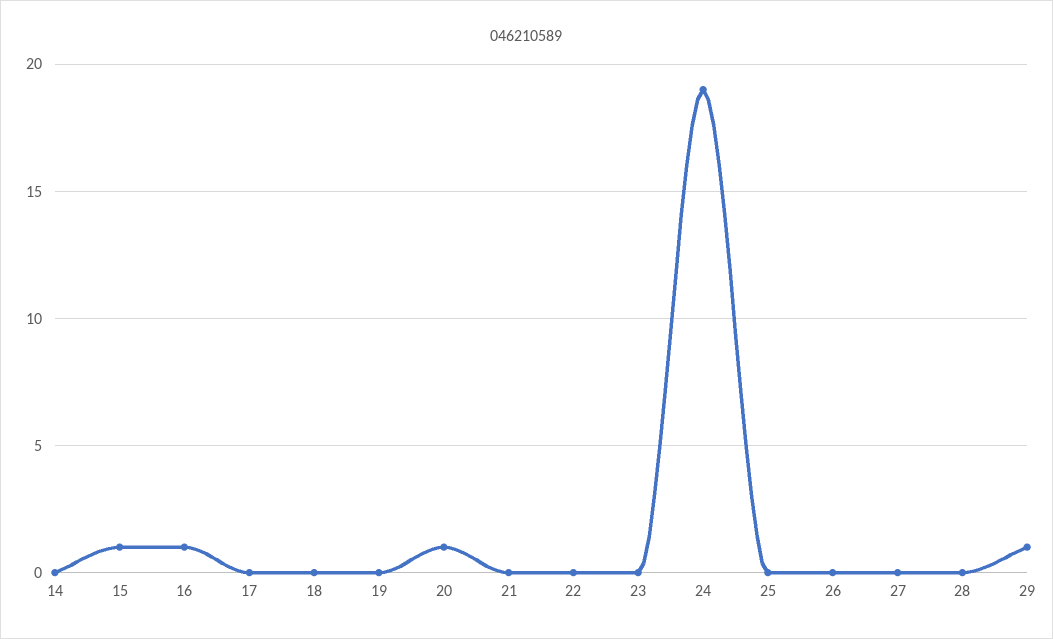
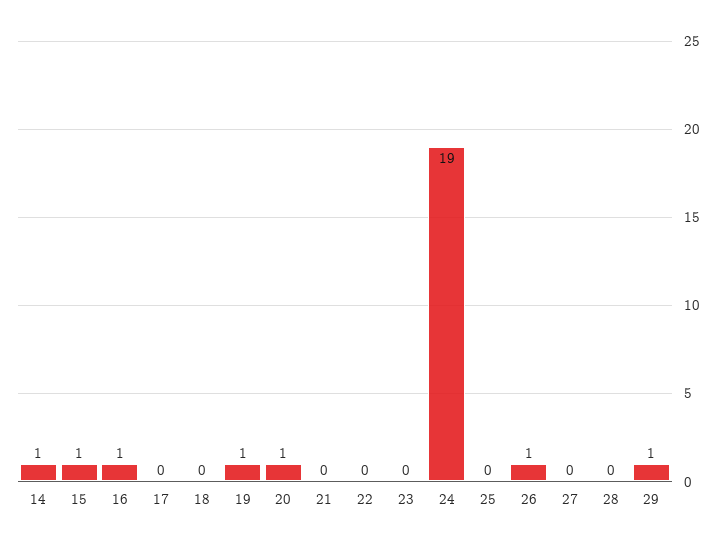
14: 0 -> 1
19: 0 -> 1
26: 0 -> 1

